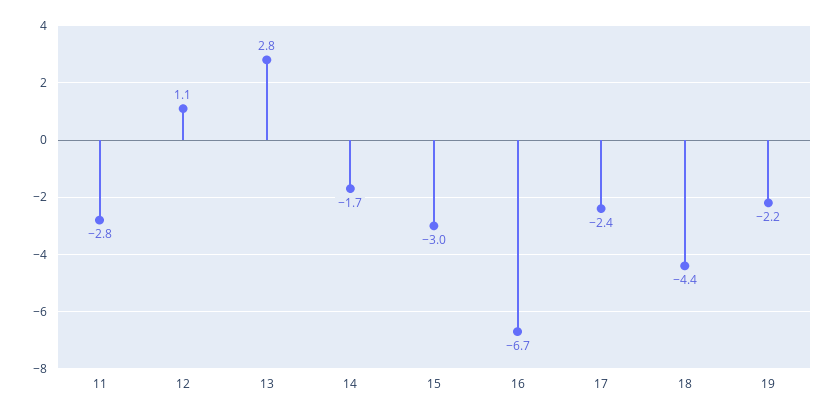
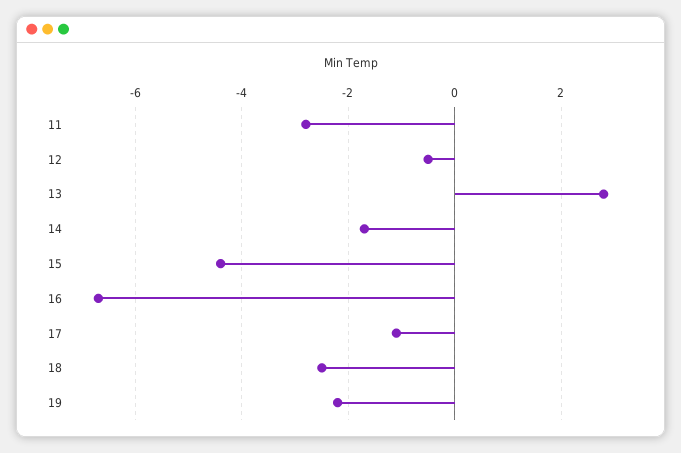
12: 1.1 -> -0.5
15: -3 -> -4.5
17: -2.4 -> -1
18: -4.4 -> -2.5

